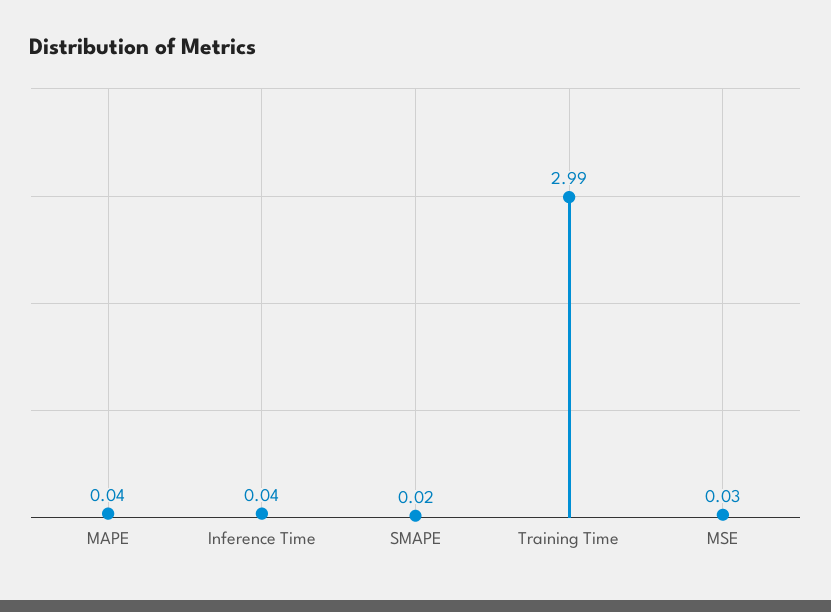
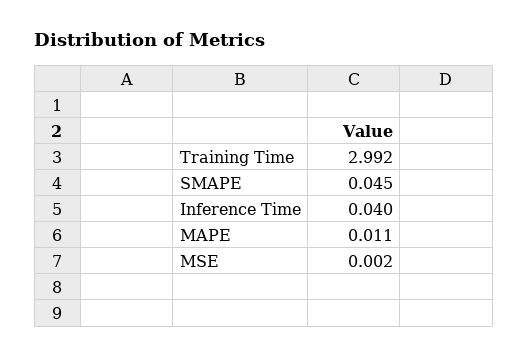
MAPE: 0.04 -> 0.011
SMAPE: 0.02 -> 0.045
MSE: 0.03 -> 0.002

